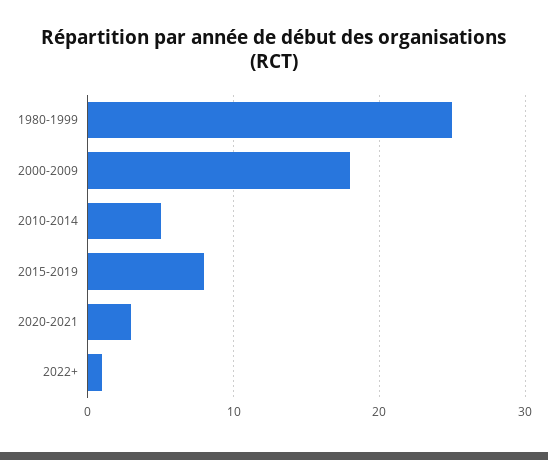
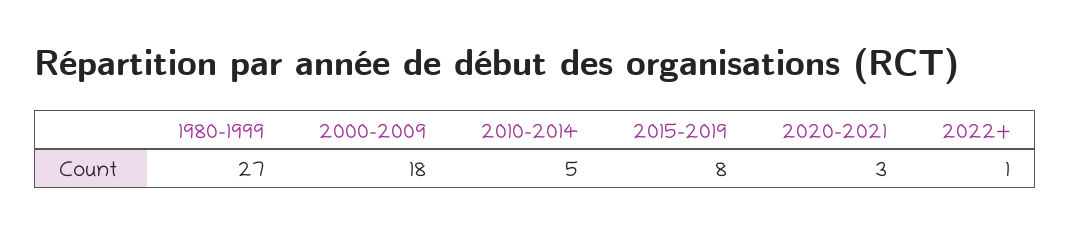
1980-1999: 25 -> 27

